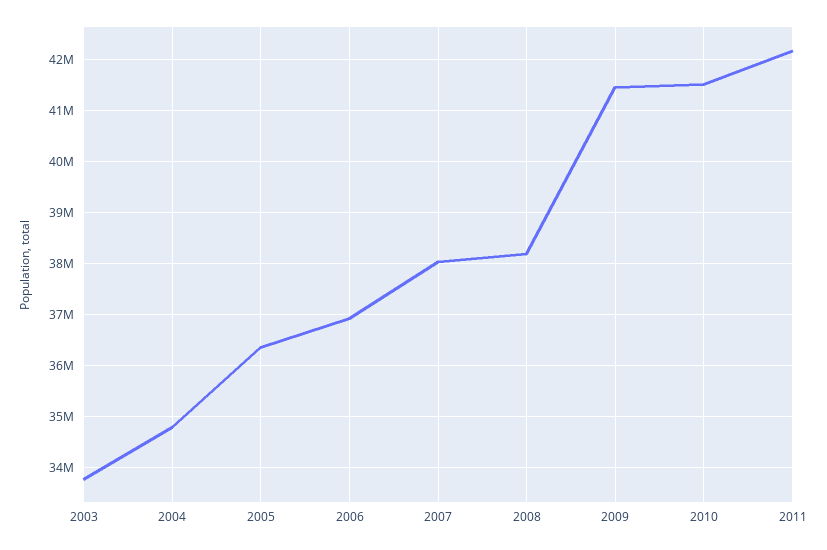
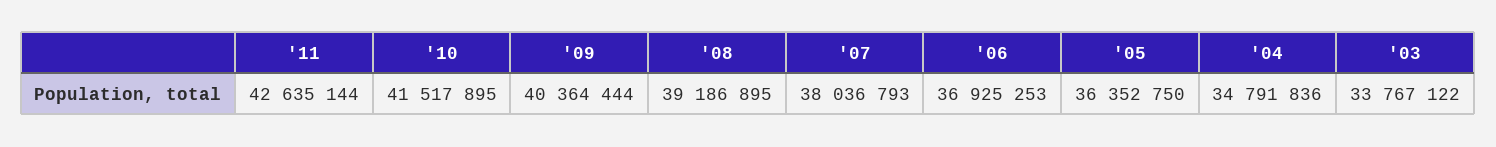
2008: 38200000 -> 39186895
2009: 41400000 -> 40364444
2011: 42200000 -> 42635144

